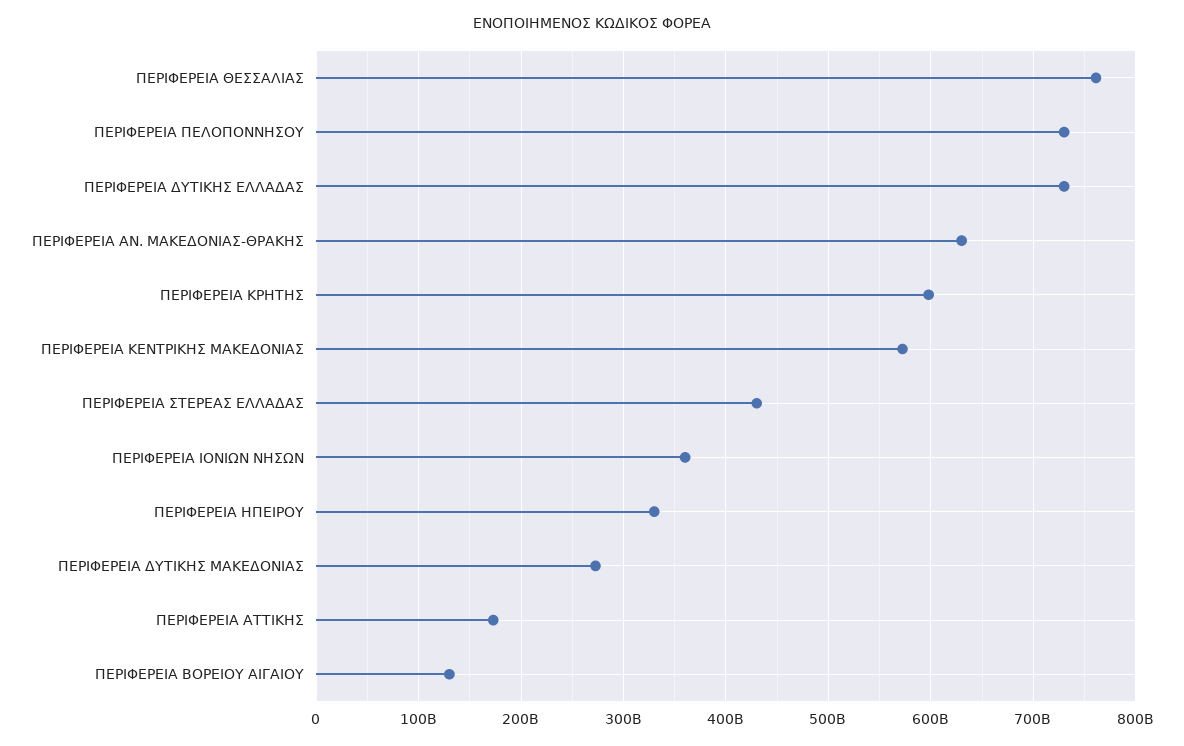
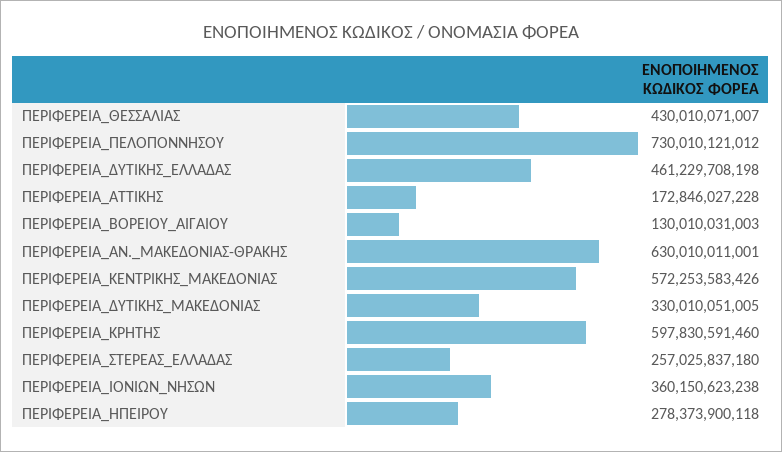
ΠΕΡΙΦΕΡΕΙΑ ΘΕΣΣΑΛΙΑΣ: 760000000000 -> 430010071007
ΠΕΡΙΦΕΡΕΙΑ ΔΥΤΙΚΗΣ ΕΛΛΑΔΑΣ: 730000000000 -> 461229708198
ΠΕΡΙΦΕΡΕΙΑ ΣΤΕΡΕΑΣ ΕΛΛΑΔΑΣ: 430000000000 -> 257025837180
ΠΕΡΙΦΕΡΕΙΑ ΗΠΕΙΡΟΥ: 330000000000 -> 278373900118
ΠΕΡΙΦΕΡΕΙΑ ΔΥΤΙΚΗΣ ΜΑΚΕΔΟΝΙΑΣ: 270000000000 -> 330010051005

